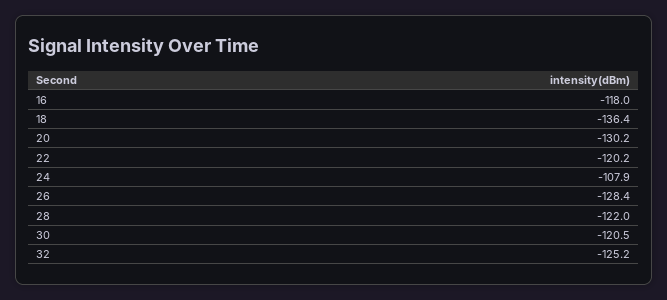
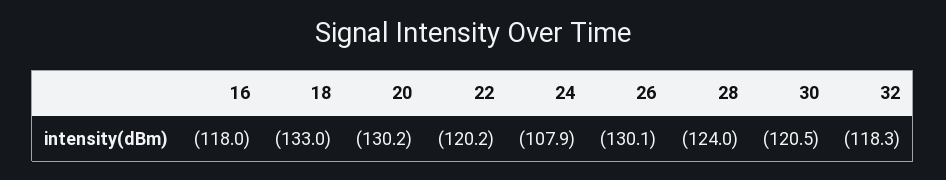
18: -136.4 -> -133
26: -128.4 -> -130.1
28: -122 -> -124
32: -125.2 -> -118.3

